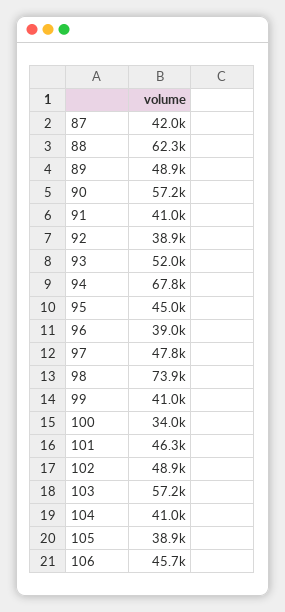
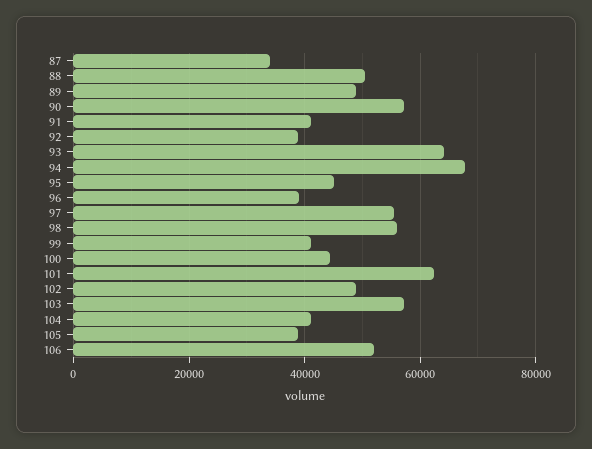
87: 42000 -> 34000
88: 62300 -> 50000
93: 52000 -> 64000
97: 47800 -> 56000
98: 73900 -> 56000
100: 34000 -> 44000
101: 46300 -> 62000
106: 45700 -> 52000

